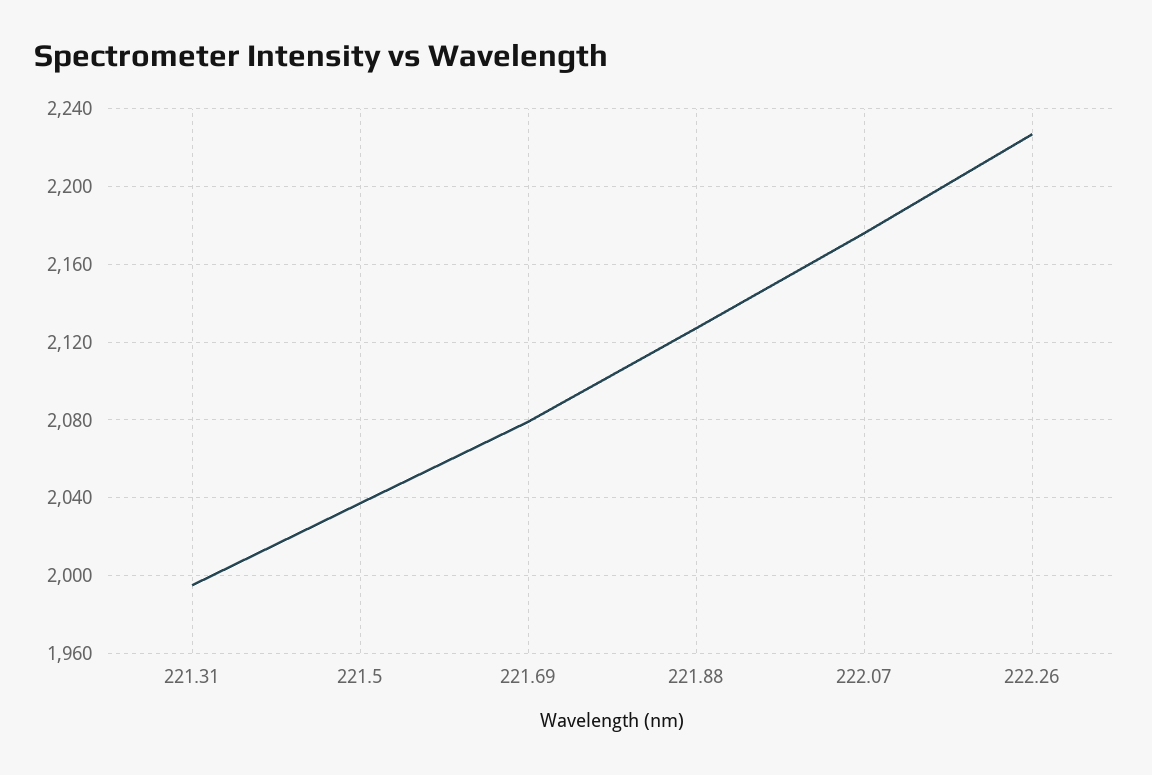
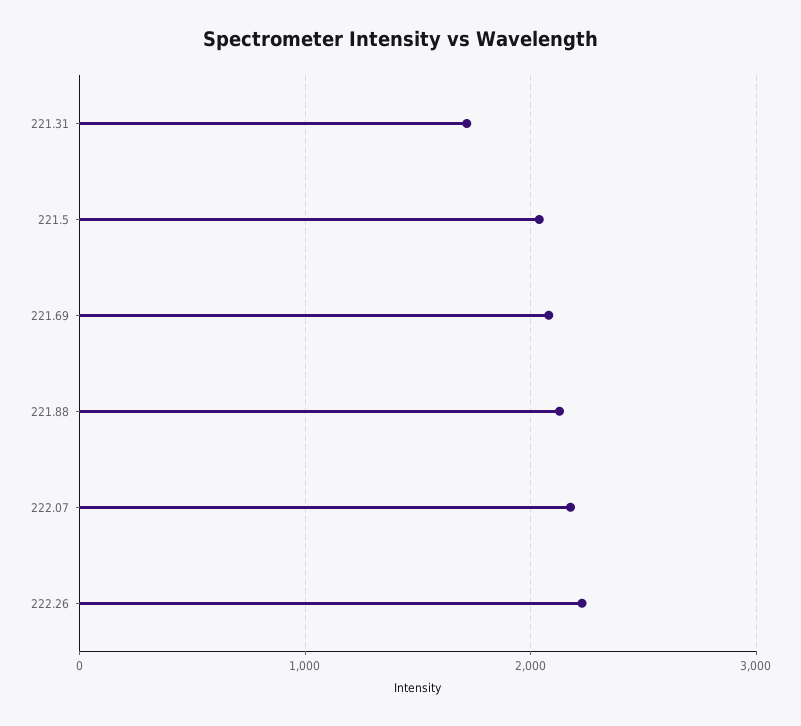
221.31: 1995 -> 1700

